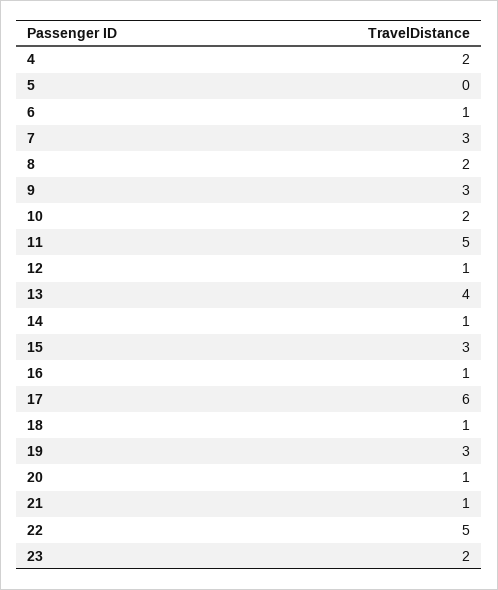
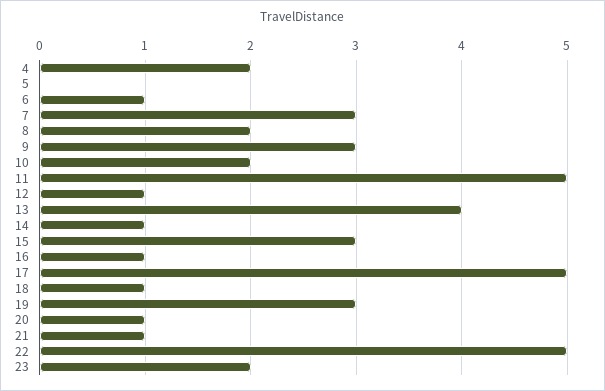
17: 6 -> 5

